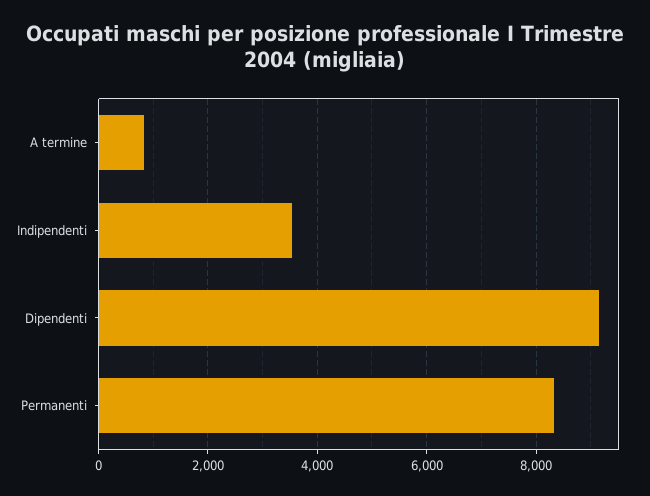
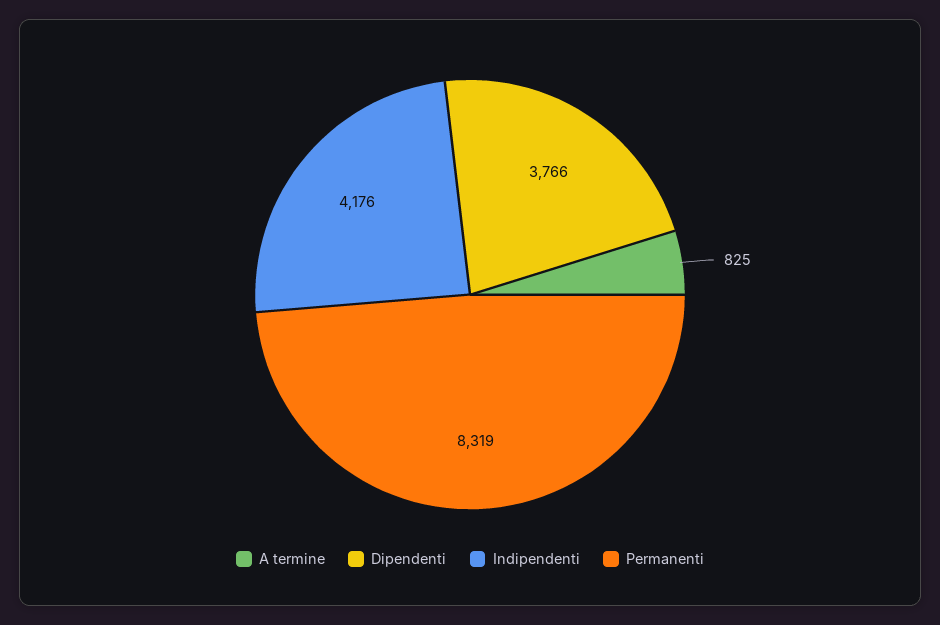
Indipendenti: 3600 -> 4176
Dipendenti: 9200 -> 3766

